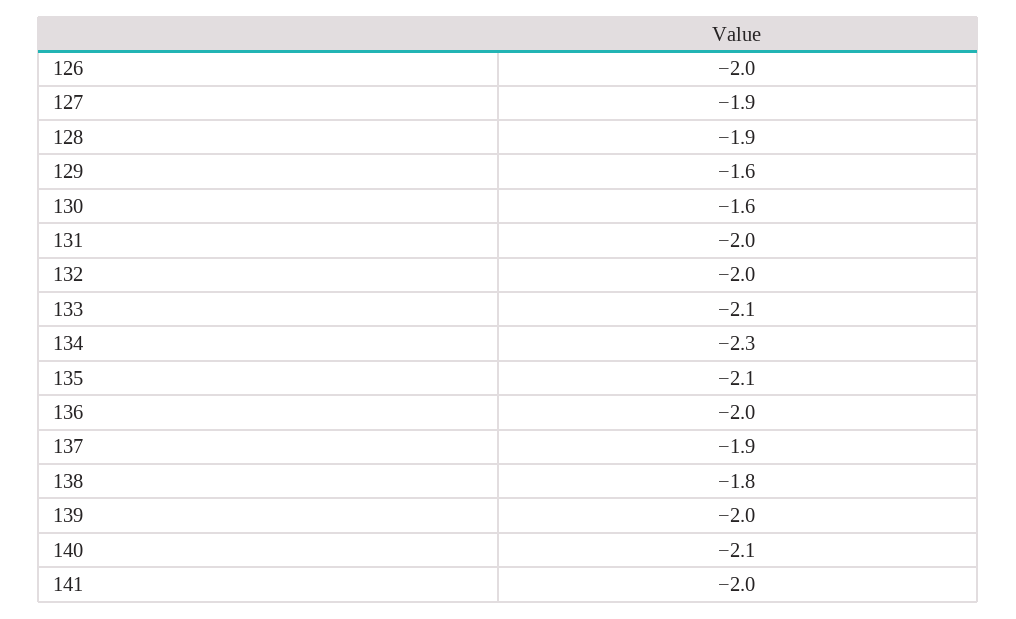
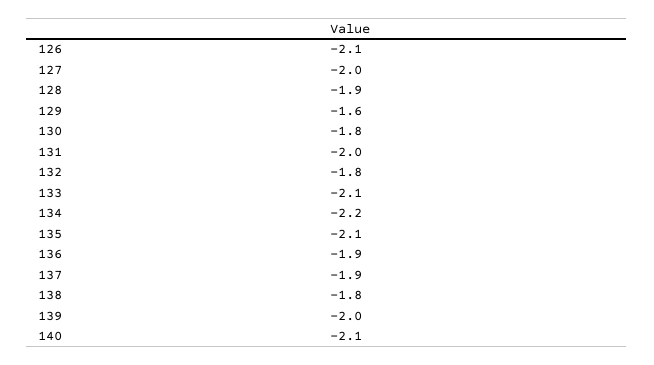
126: -2 -> -2.1
127: -1.9 -> -2
130: -1.6 -> -1.8
132: -2 -> -1.8
134: -2.3 -> -2.2
136: -2 -> -1.9
141: -2 -> none

